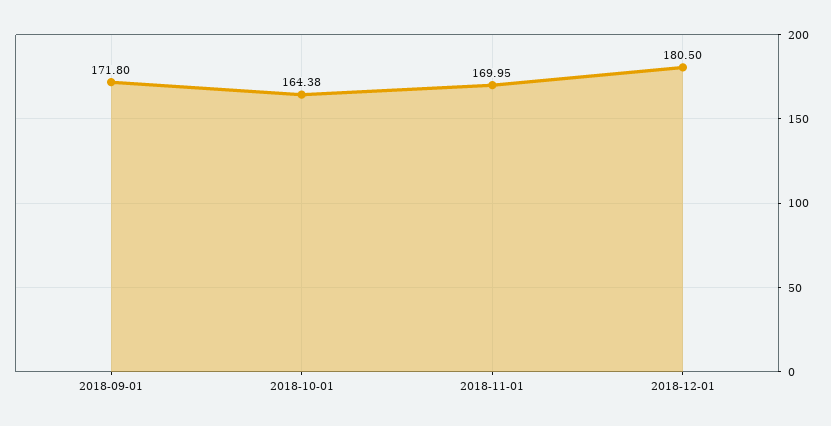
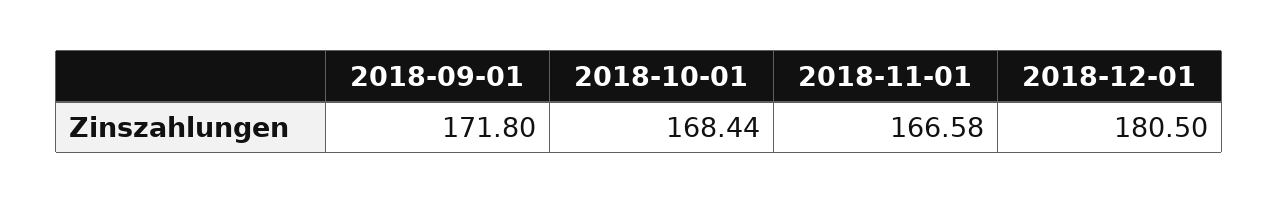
2018-10-01: 164.38 -> 168.44
2018-11-01: 169.95 -> 166.58

